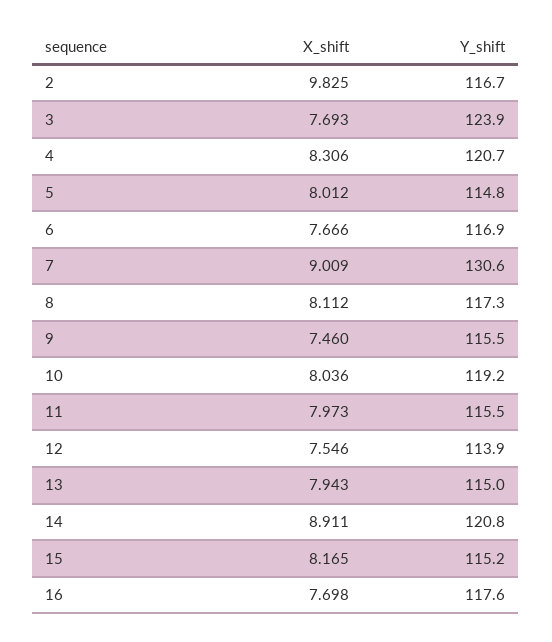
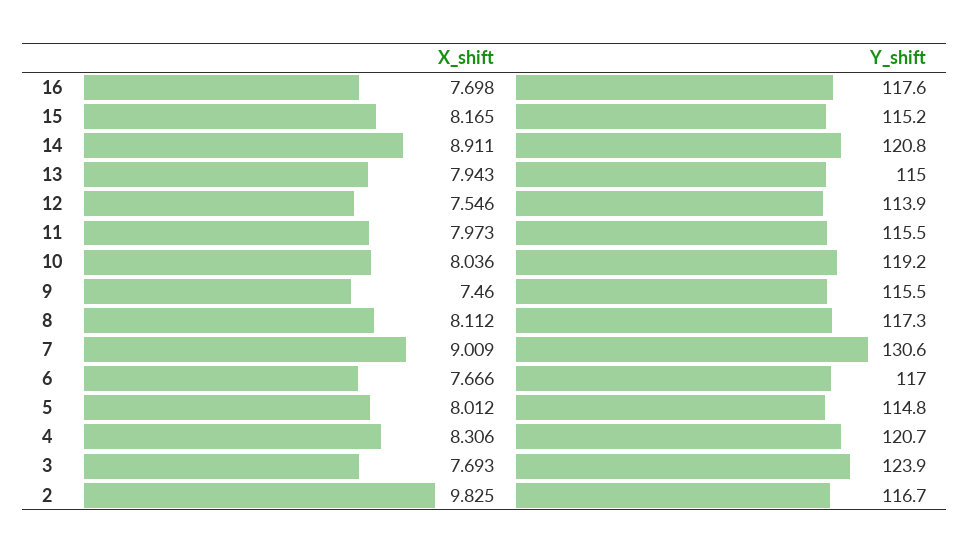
Y_shift, 6: 116.9 -> 117

